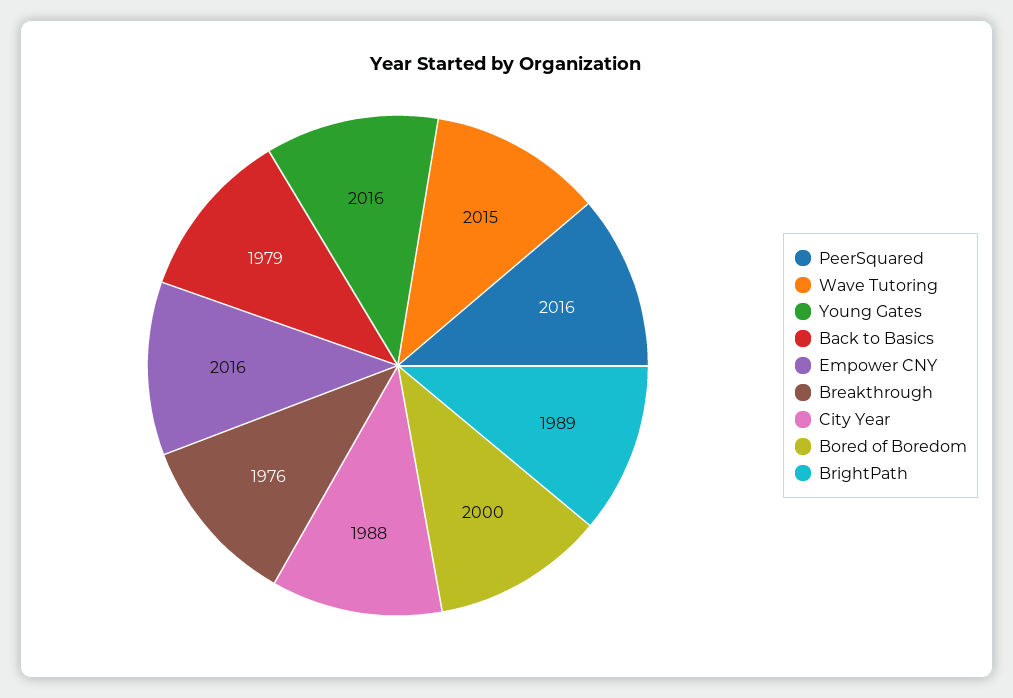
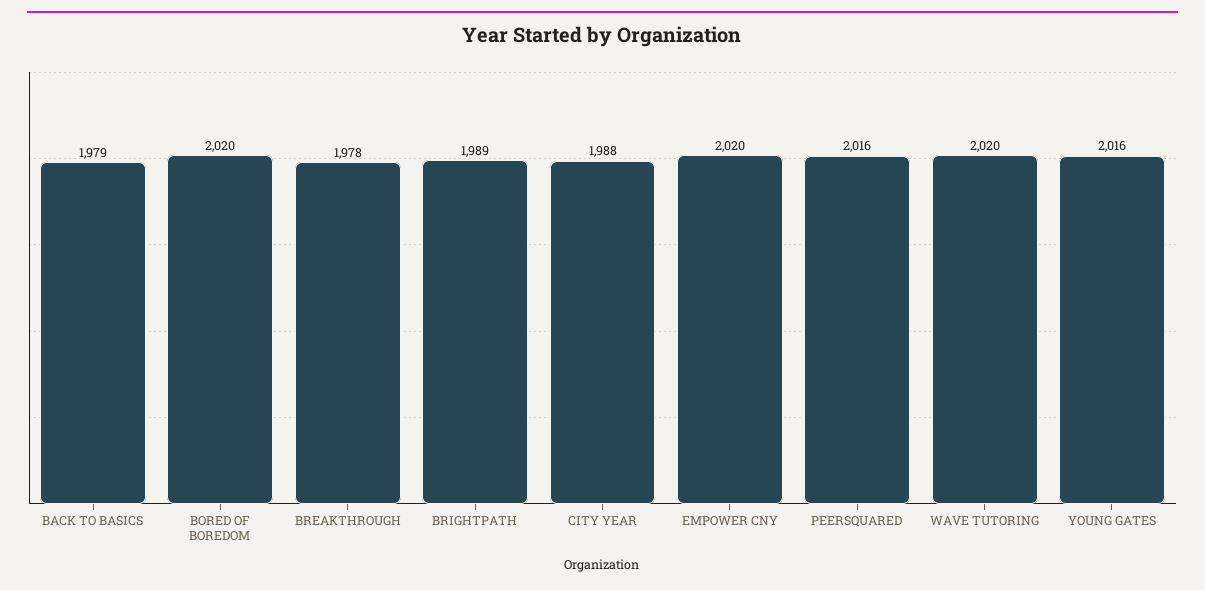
Wave Tutoring: 2015 -> 2020
Empower CNY: 2016 -> 2020
Breakthrough: 1976 -> 1978
Bored of Boredom: 2000 -> 2020

